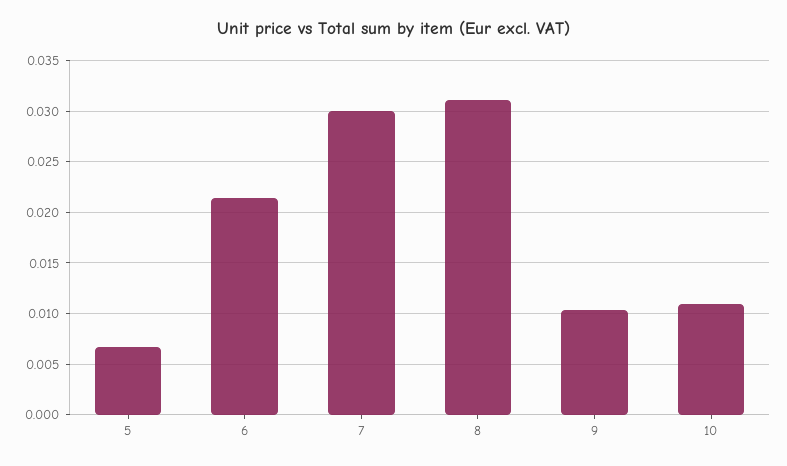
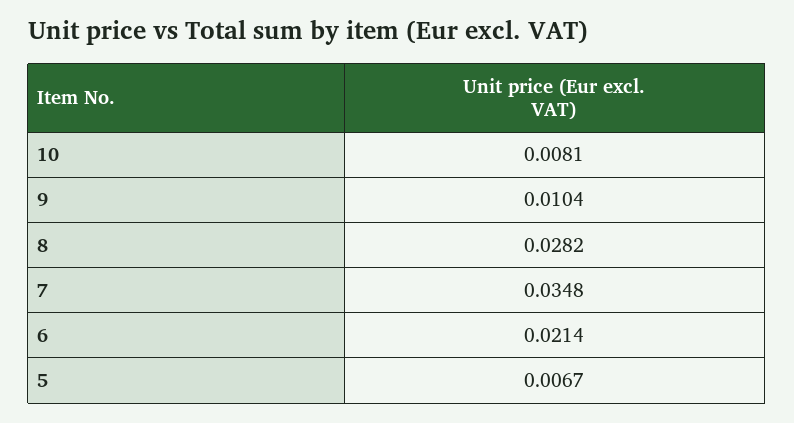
7: 0.03 -> 0.0348
8: 0.031 -> 0.0282
10: 0.011 -> 0.0081

